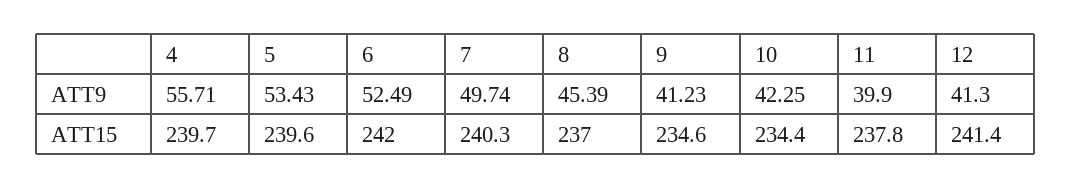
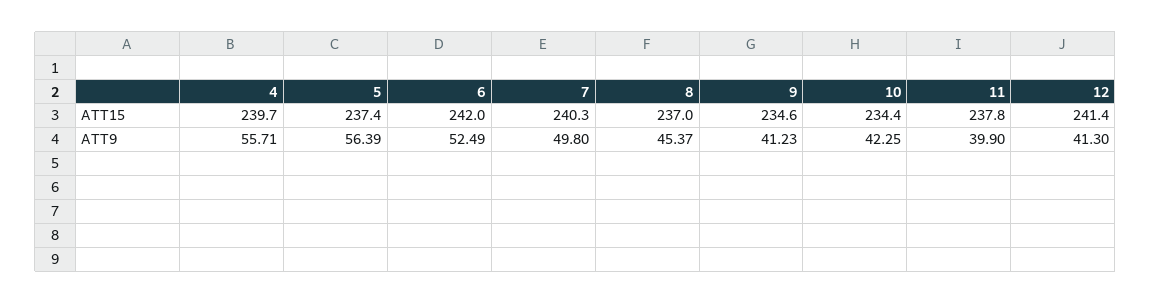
5, ATT9: 53.43 -> 56.39
7, ATT9: 49.74 -> 49.8
8, ATT9: 45.39 -> 45.37
5, ATT15: 239.6 -> 237.4

